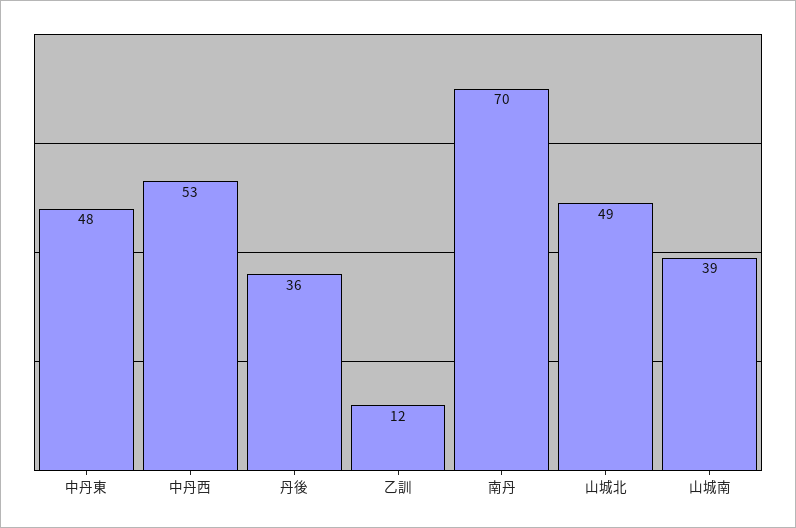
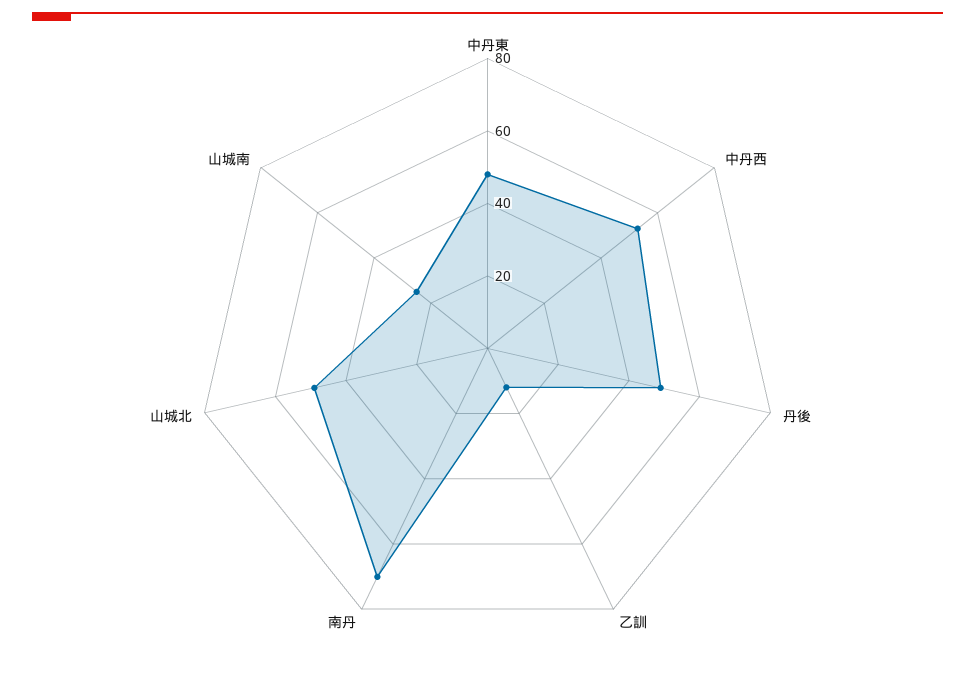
丹後: 36 -> 50
山城南: 39 -> 25

